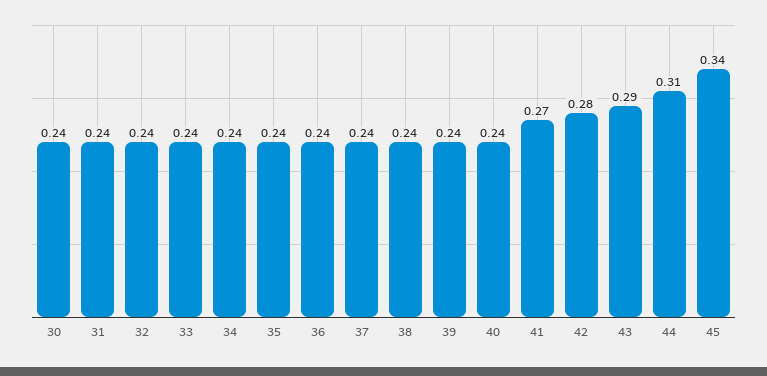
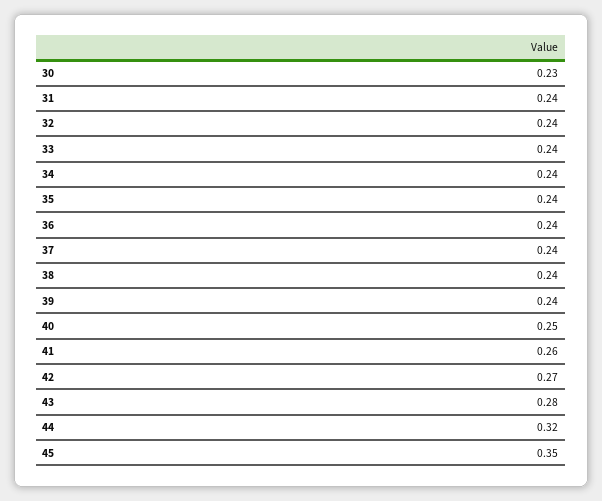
30: 0.24 -> 0.23
40: 0.24 -> 0.25
41: 0.27 -> 0.26
42: 0.28 -> 0.27
43: 0.29 -> 0.28
44: 0.31 -> 0.32
45: 0.34 -> 0.35

